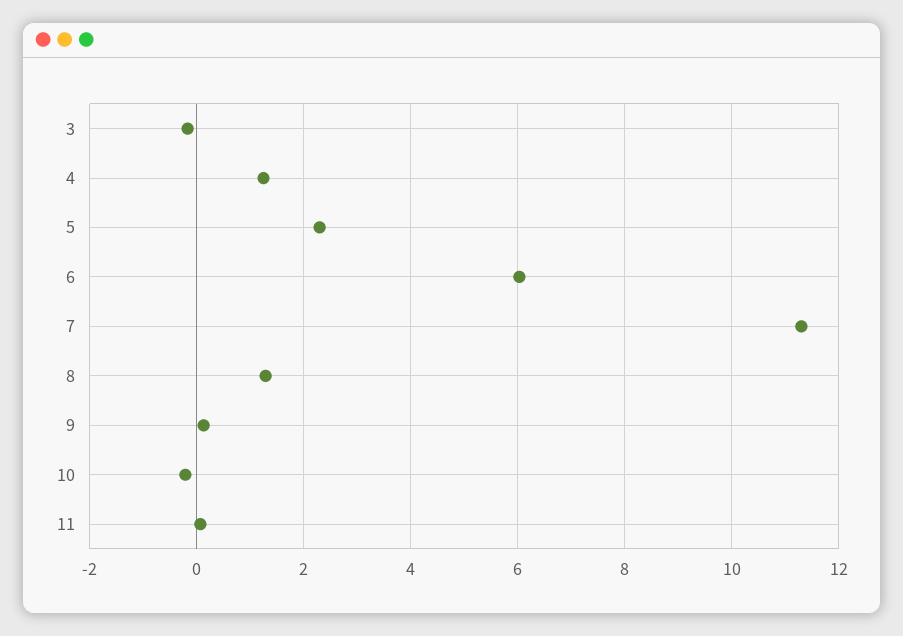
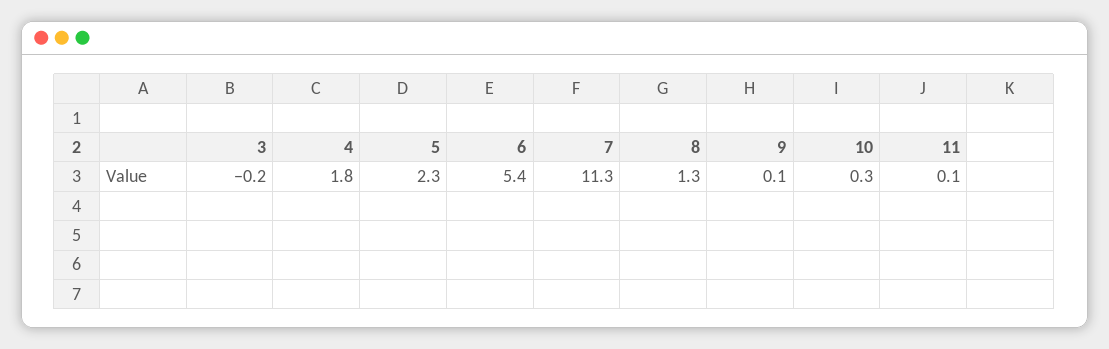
4: 1.2 -> 1.8
6: 6 -> 5.4
10: -0.2 -> 0.3

